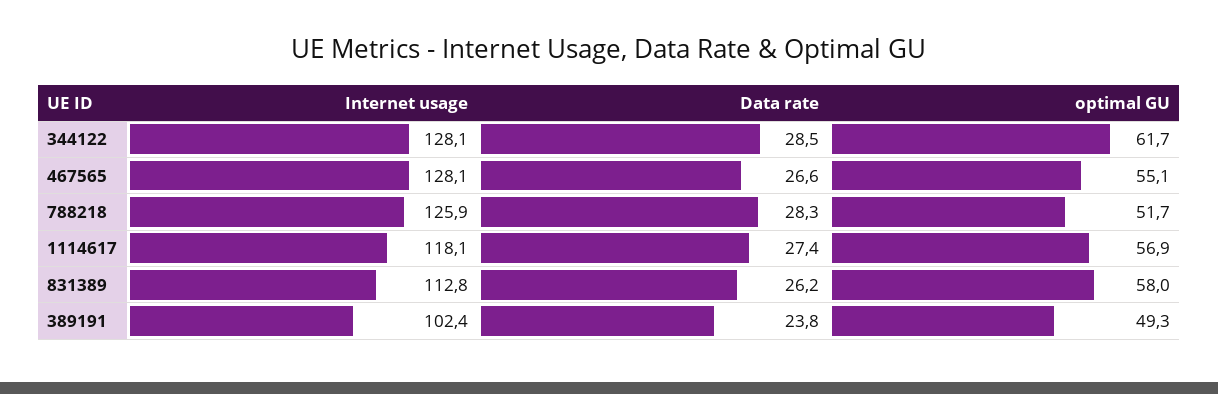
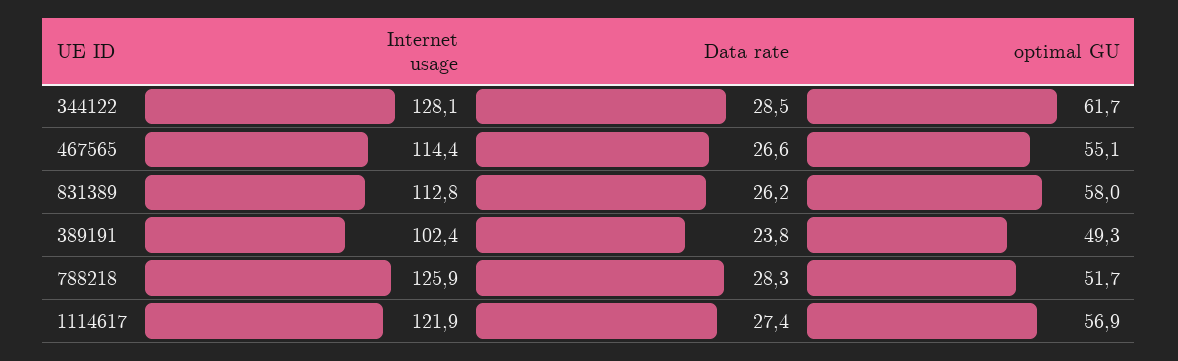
Internet usage, 467565: 128.1 -> 114.4
Internet usage, 1114617: 118.1 -> 121.9

